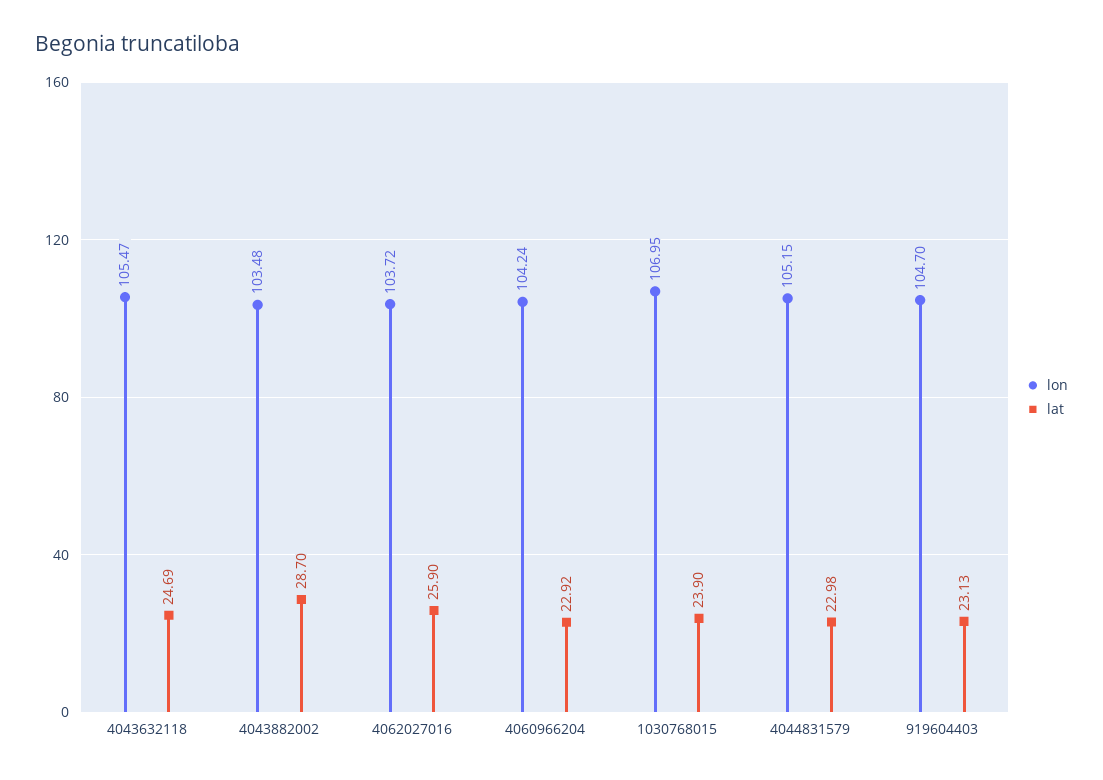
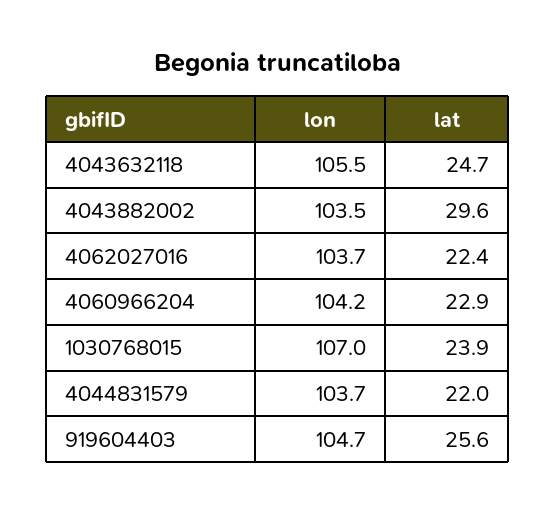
lat, 4043882002: 28.7 -> 29.6
lat, 4062027016: 25.9 -> 22.4
lon, 4044831579: 105.15 -> 103.7
lat, 4044831579: 22.98 -> 22
lat, 919604403: 23.13 -> 25.6

